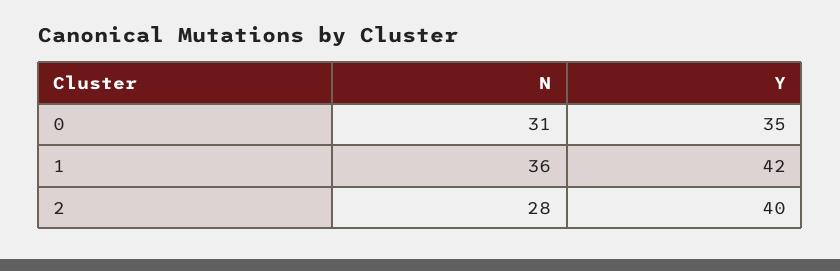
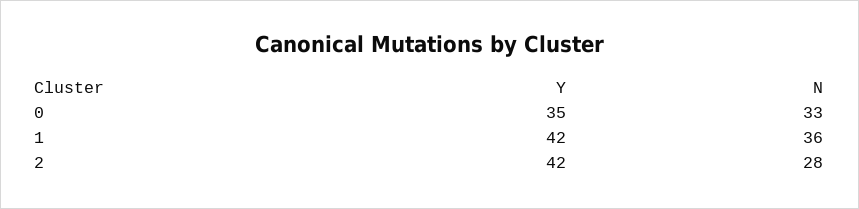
N, 0: 31 -> 33
Y, 2: 40 -> 42

